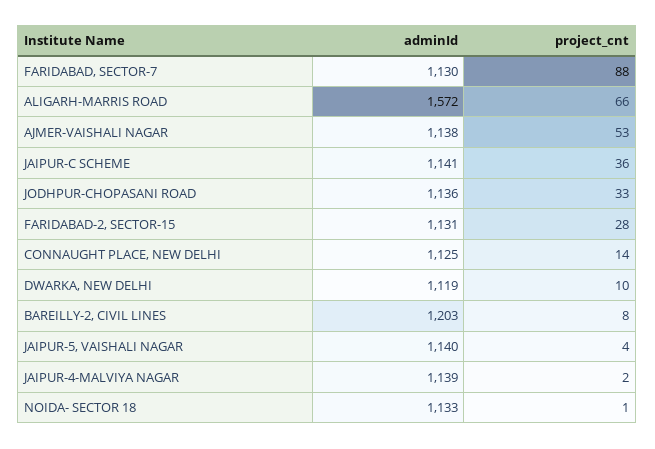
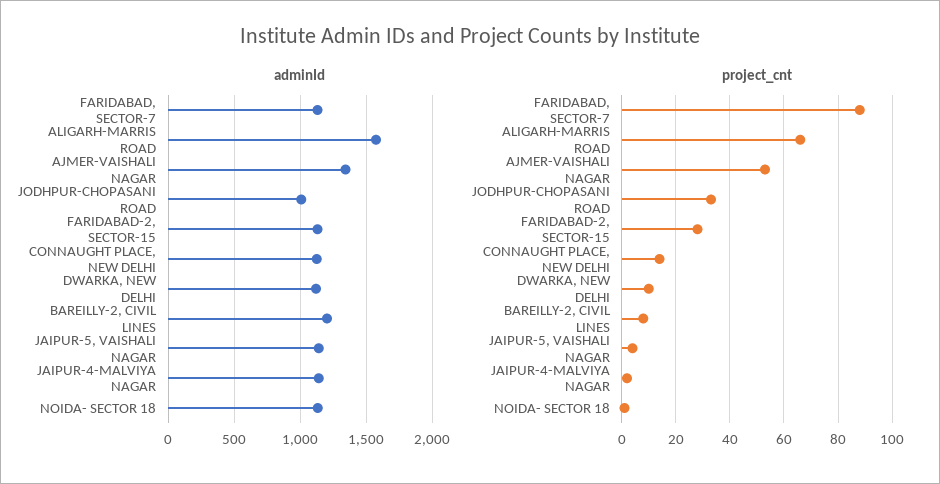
adminId, AJMER-VAISHALI NAGAR: 1138 -> 1350
adminId, JAIPUR-C SCHEME: 1141 -> none
project_cnt, JAIPUR-C SCHEME: 36 -> none
adminId, JODHPUR-CHOPASANI ROAD: 1136 -> 1000

